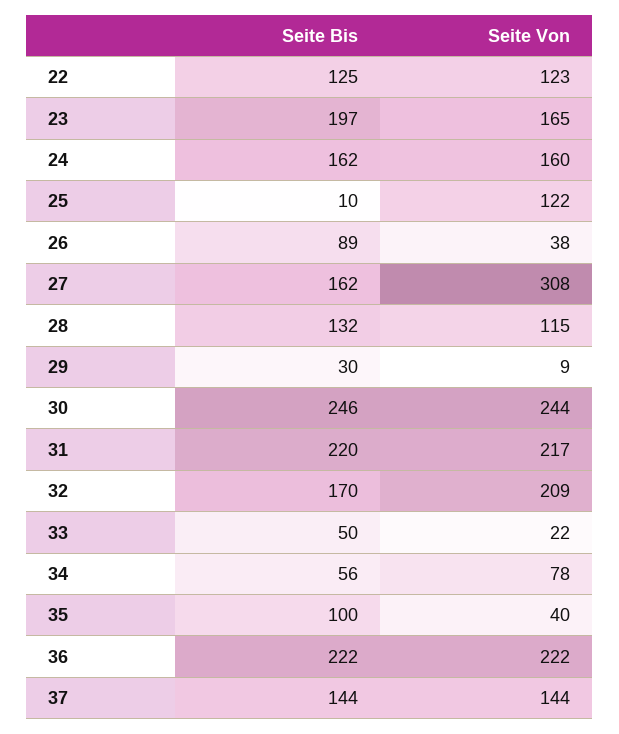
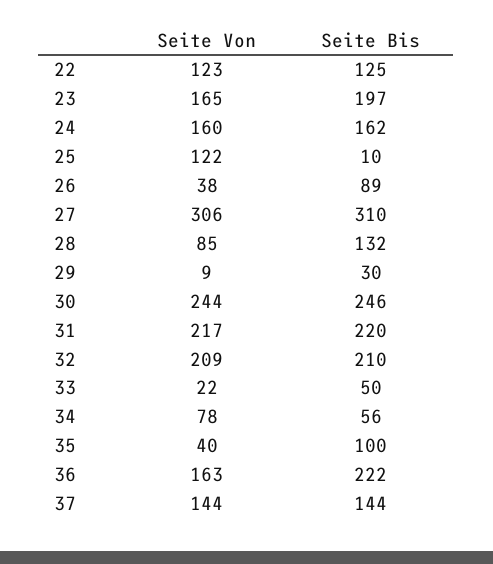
Seite Bis, 27: 162 -> 310
Seite Von, 27: 308 -> 306
Seite Von, 28: 115 -> 85
Seite Bis, 32: 170 -> 210
Seite Von, 36: 222 -> 163

